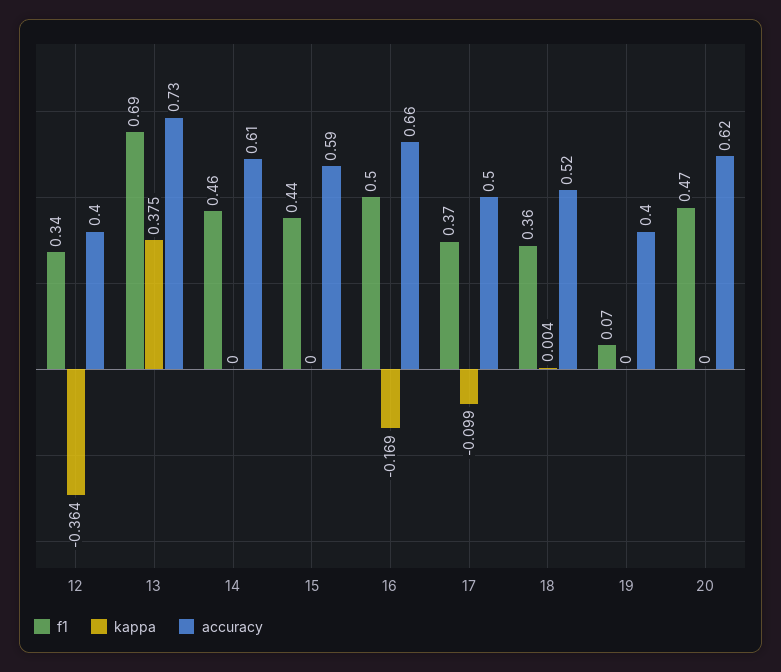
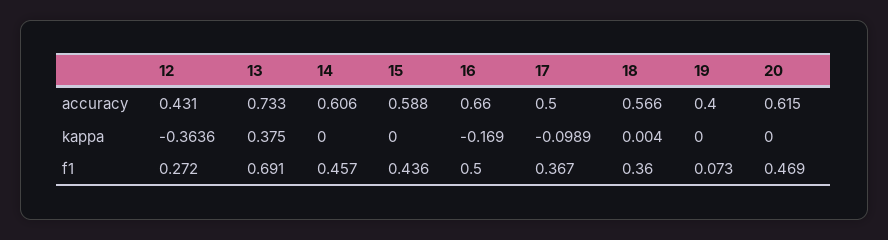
f1, 12: 0.34 -> 0.272
accuracy, 12: 0.4 -> 0.431
accuracy, 18: 0.52 -> 0.566

